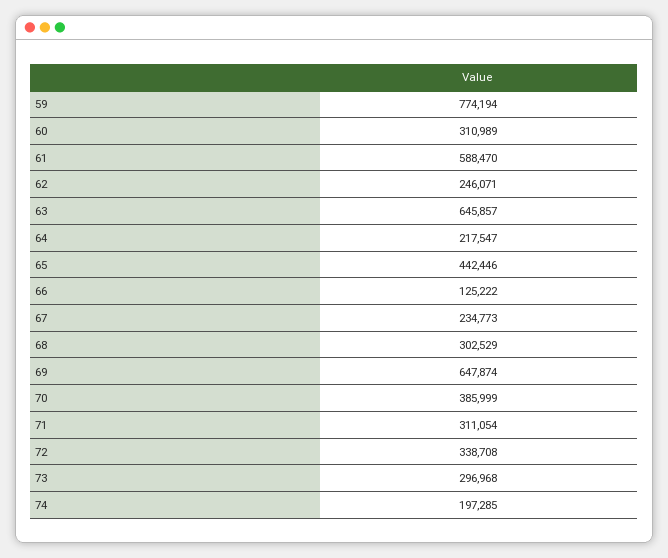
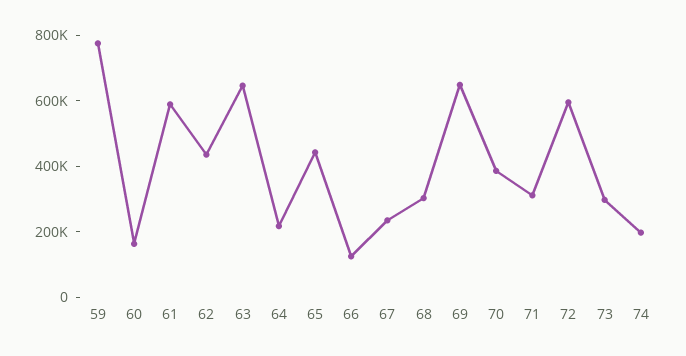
60: 310989 -> 150000
62: 246071 -> 450000
72: 338708 -> 600000

